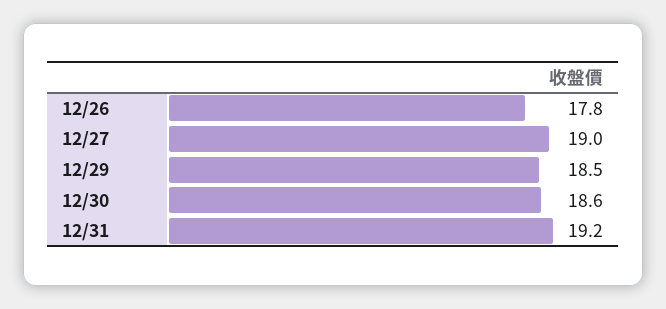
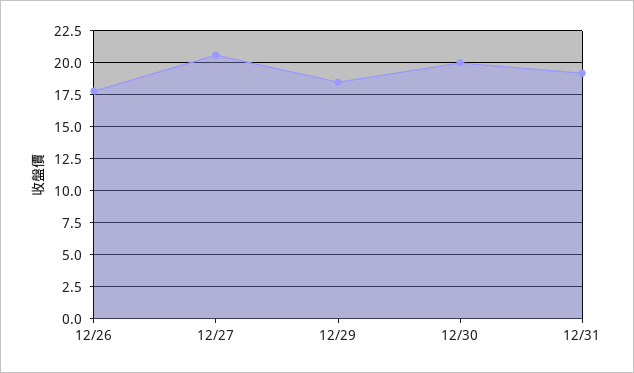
12/27: 19 -> 20.5
12/30: 18.6 -> 20

